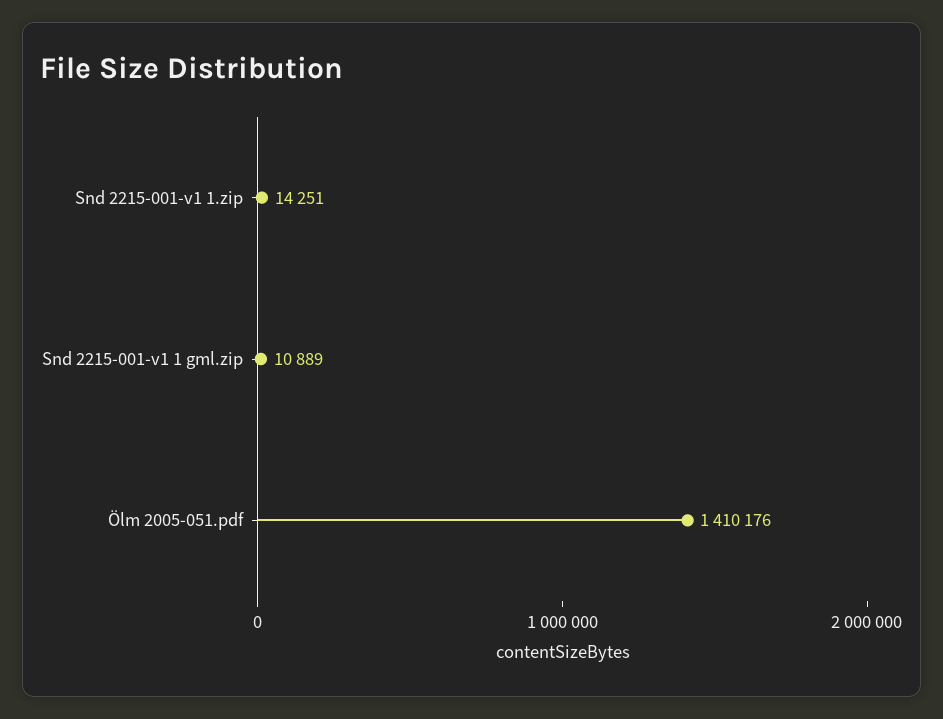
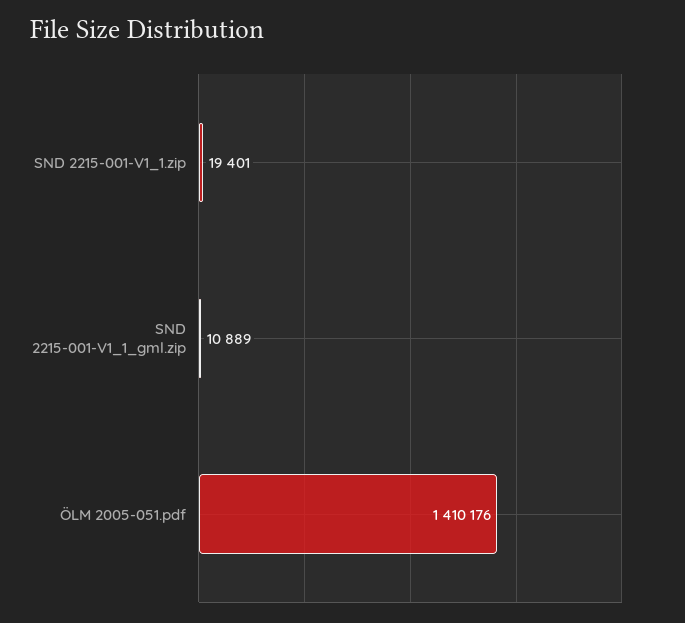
Snd 2215-001-v1 1.zip: 14251 -> 19401

